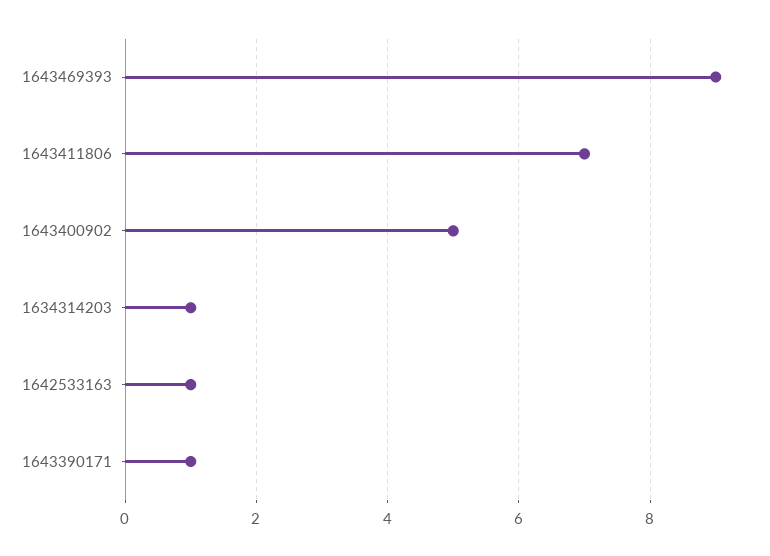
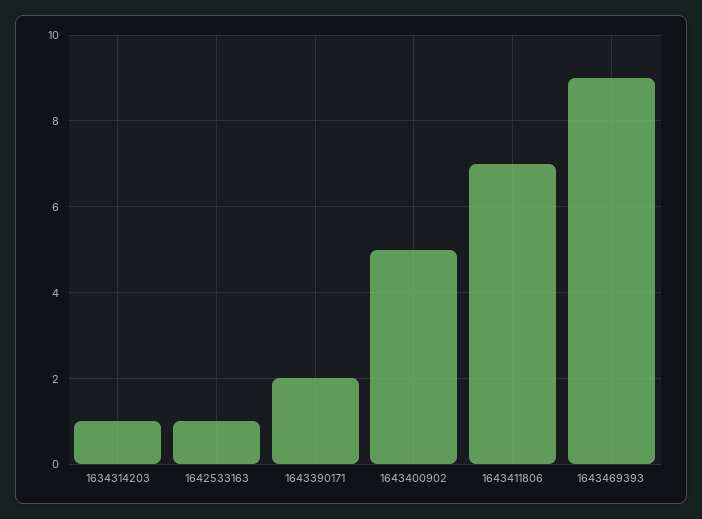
1643390171: 1 -> 2

